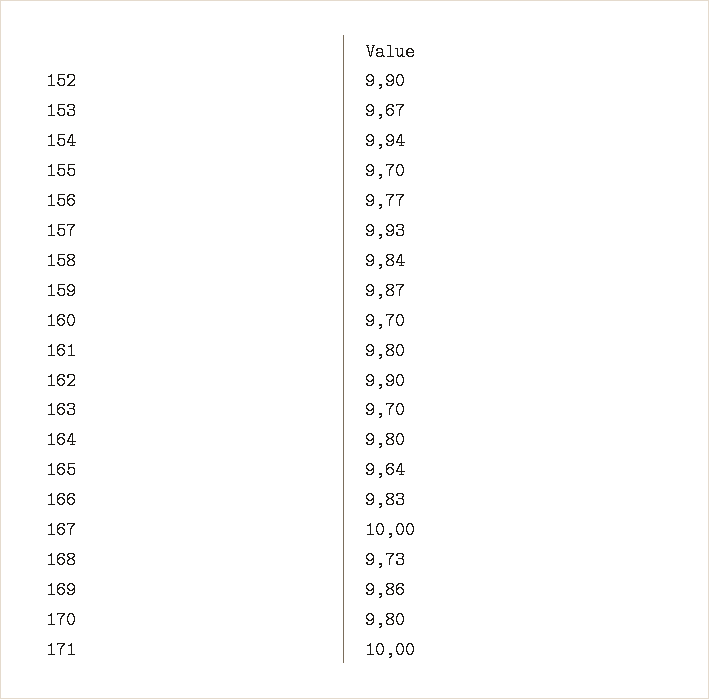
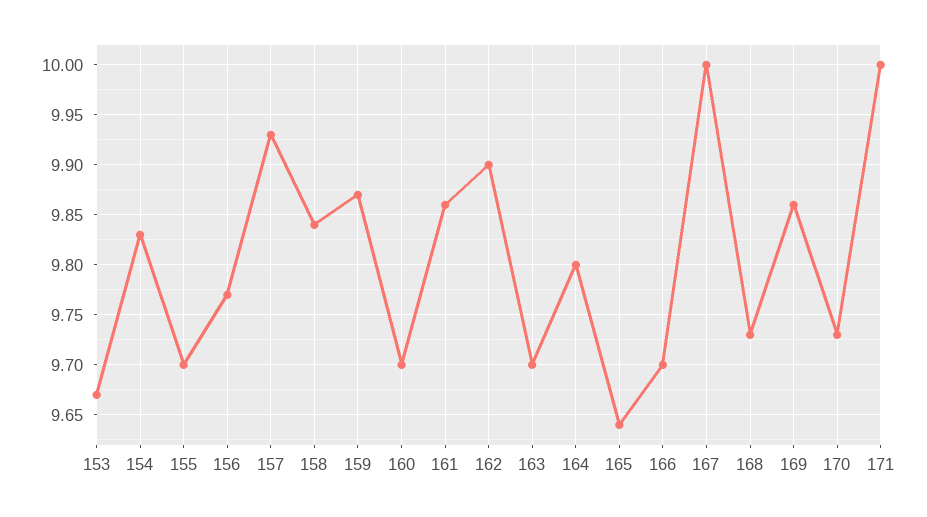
152: 9.9 -> none
154: 9.94 -> 9.83
161: 9.8 -> 9.86
166: 9.83 -> 9.7
170: 9.8 -> 9.73

